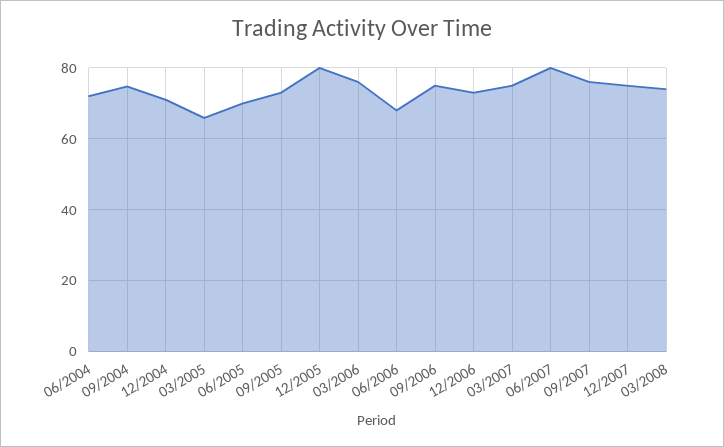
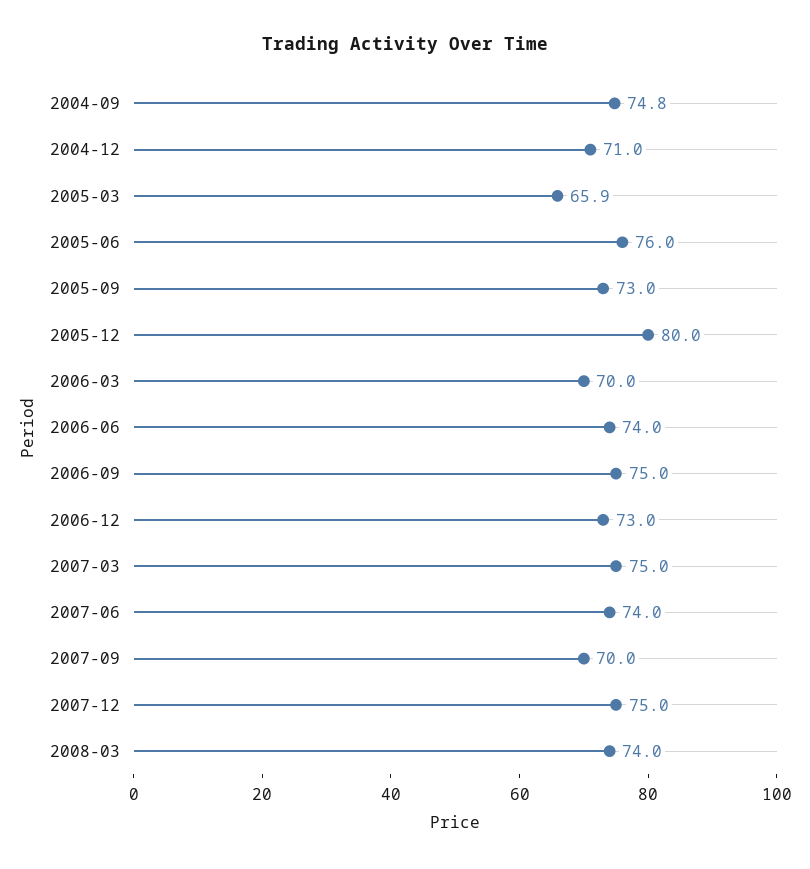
06/2004: 72 -> none
06/2005: 70 -> 76
03/2006: 76 -> 70
06/2006: 68 -> 74
06/2007: 80 -> 74
09/2007: 76 -> 70

